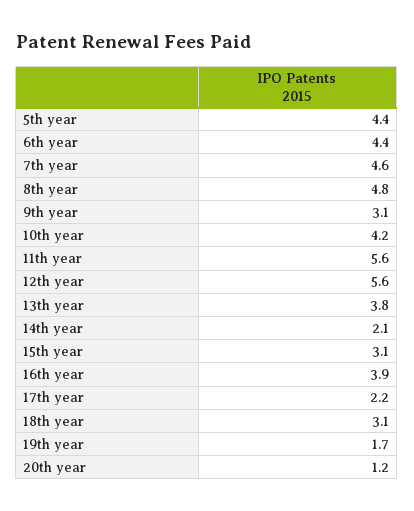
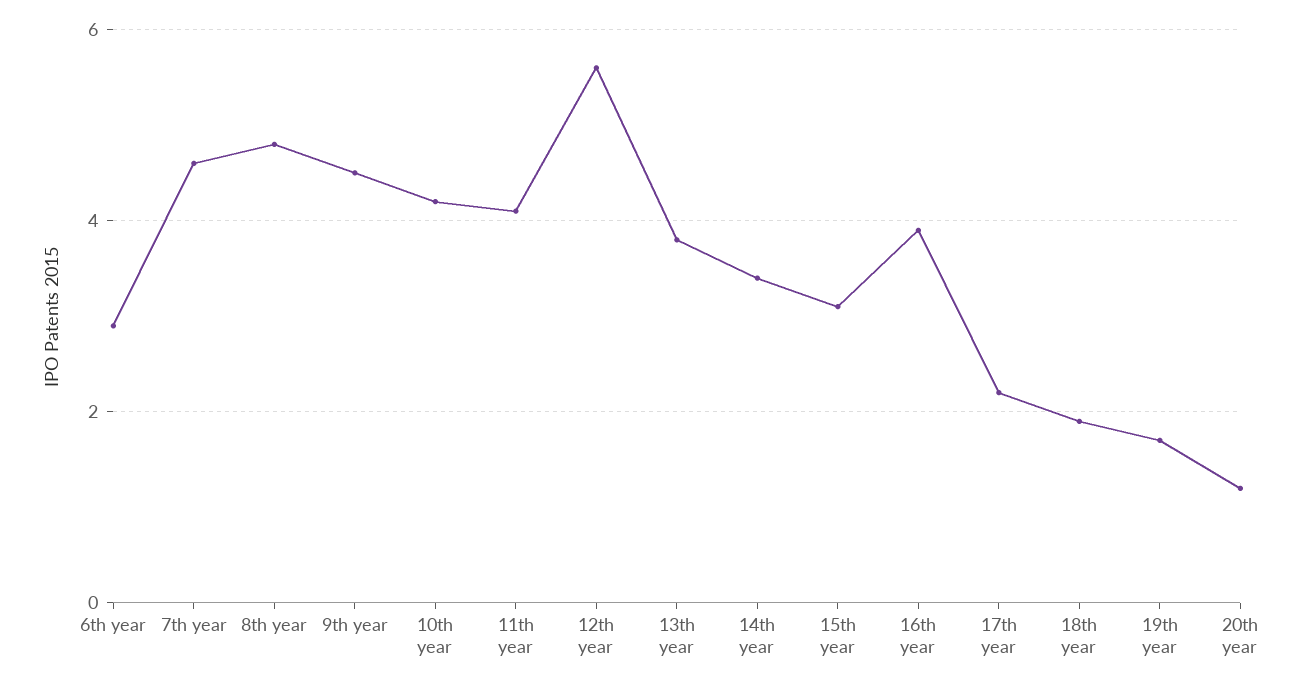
5th year: 4.4 -> none
6th year: 4.4 -> 3
9th year: 3.1 -> 4.5
11th year: 5.6 -> 4
14th year: 2.1 -> 3.5
18th year: 3.1 -> 2

